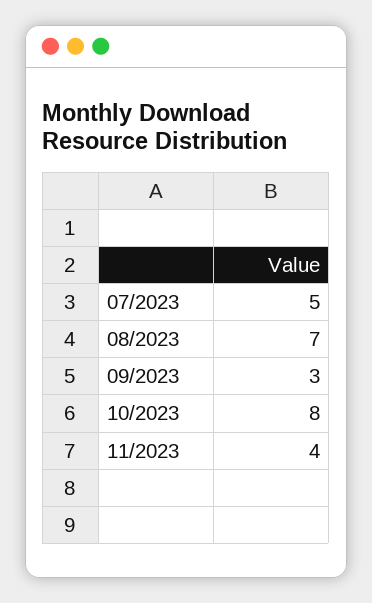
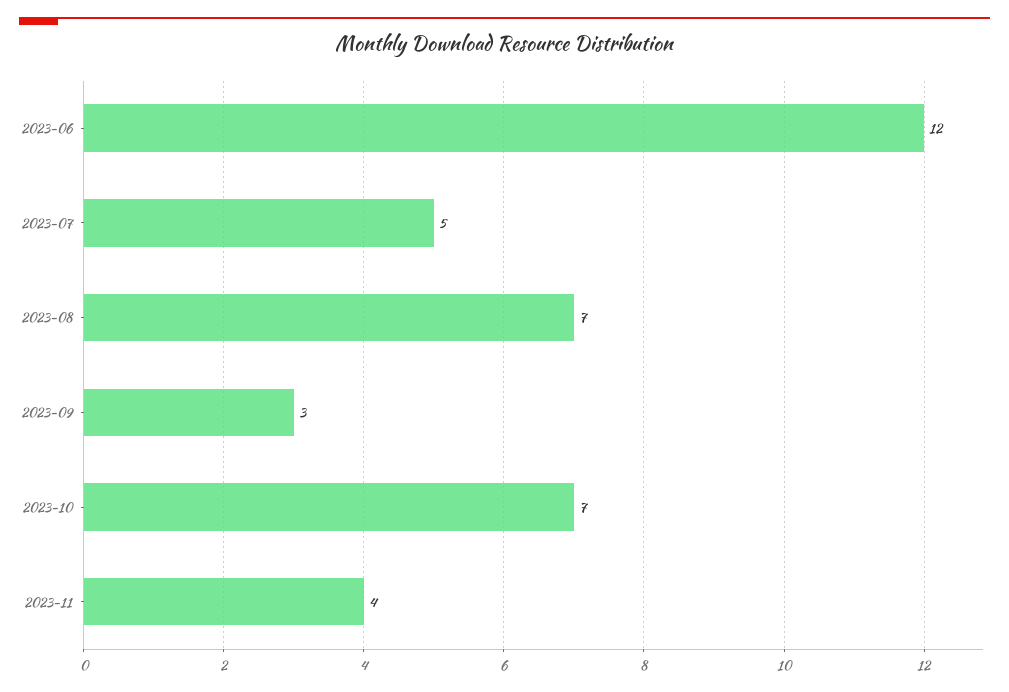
10/2023: 8 -> 7
2023-06: none -> 12

